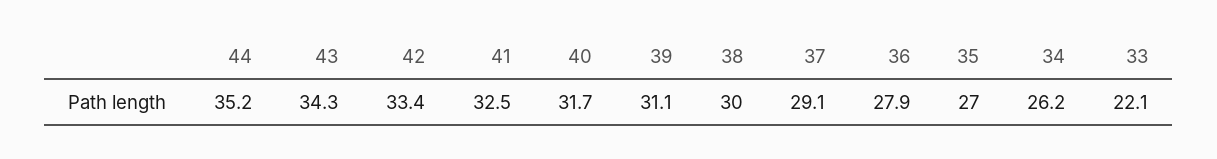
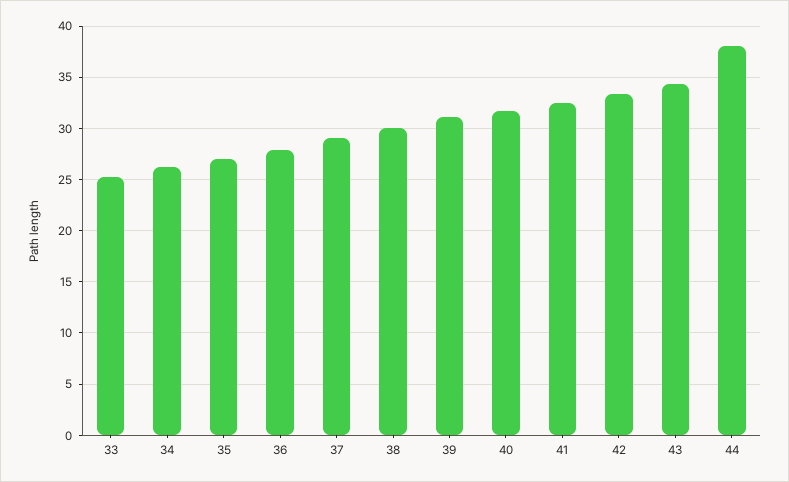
44: 35.2 -> 38
33: 22.1 -> 25

